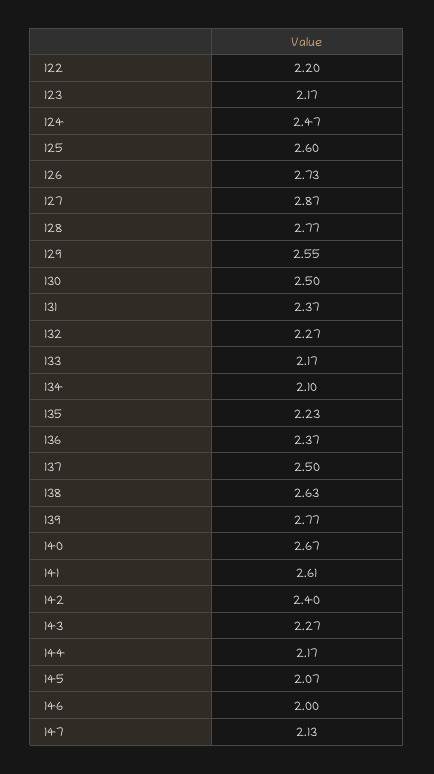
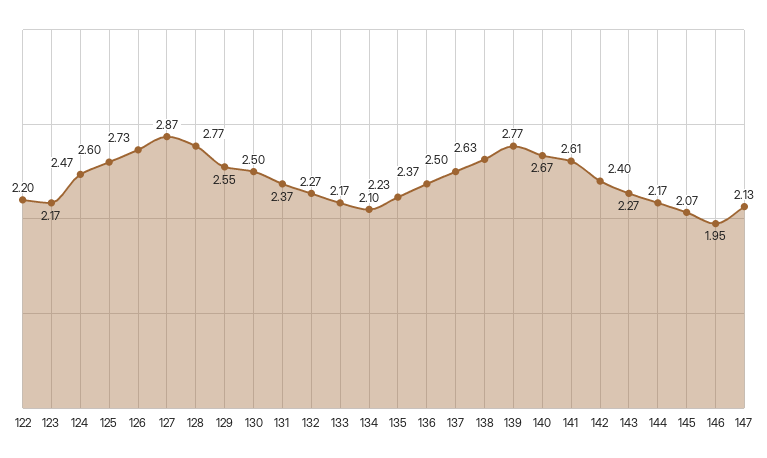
146: 2 -> 1.95

